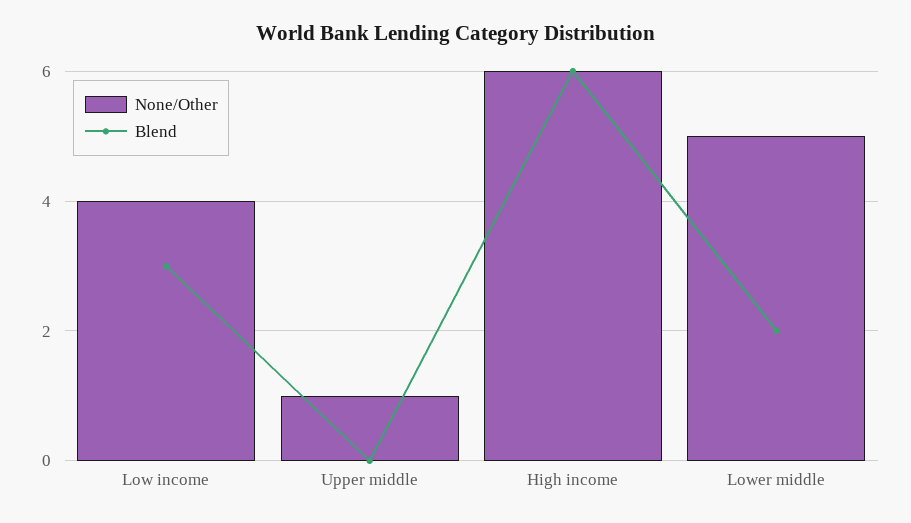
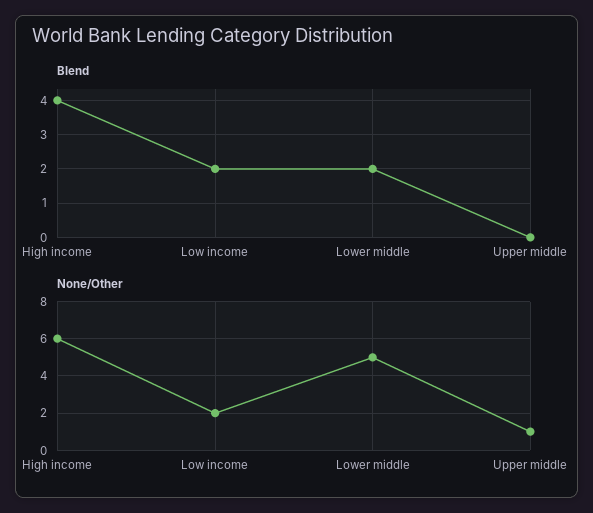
None/Other, Low income: 4 -> 2
Blend, Low income: 3 -> 2
Blend, High income: 6 -> 4

